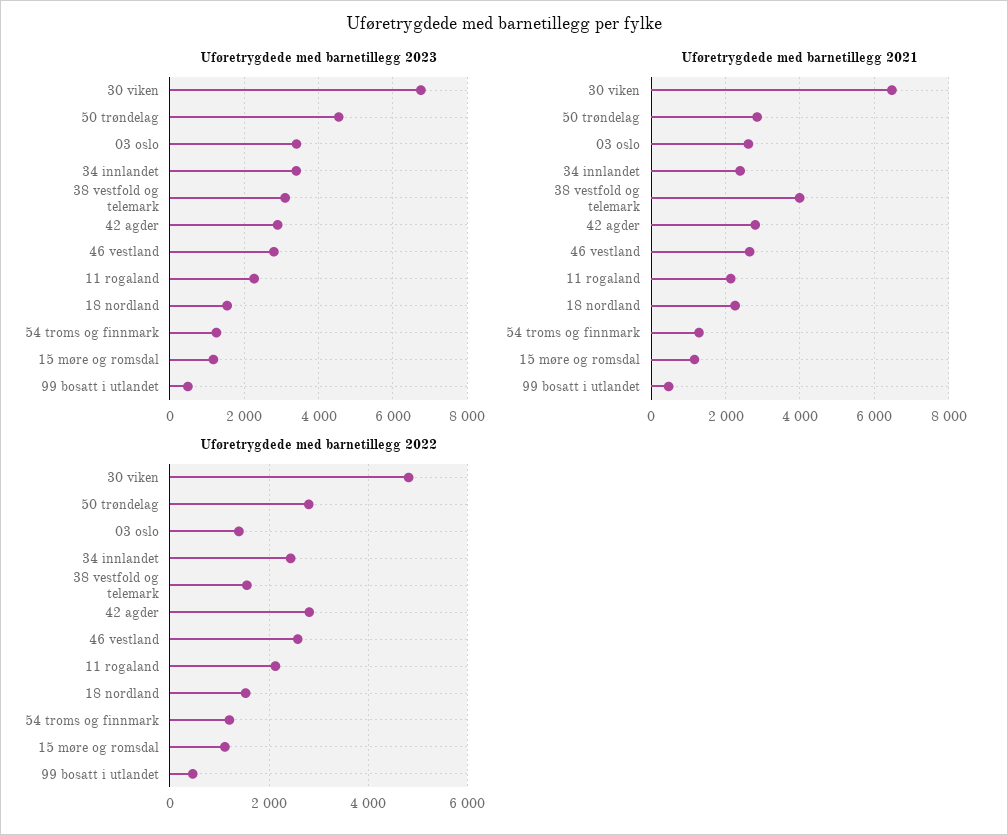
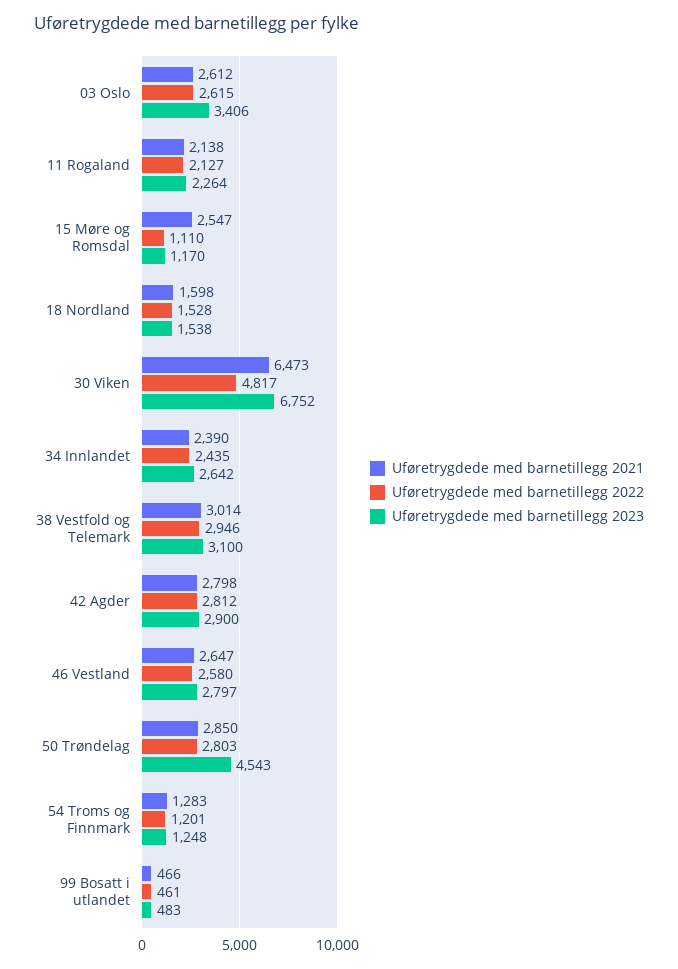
Uføretrygdede med barnetillegg 2023, 34 innlandet: 3400 -> 2642
Uføretrygdede med barnetillegg 2021, 38 vestfold og telemark: 4000 -> 3014
Uføretrygdede med barnetillegg 2021, 18 nordland: 2200 -> 1598
Uføretrygdede med barnetillegg 2021, 15 møre og romsdal: 1200 -> 2547
Uføretrygdede med barnetillegg 2022, 03 oslo: 1400 -> 2615
Uføretrygdede med barnetillegg 2022, 38 vestfold og telemark: 1600 -> 2946

